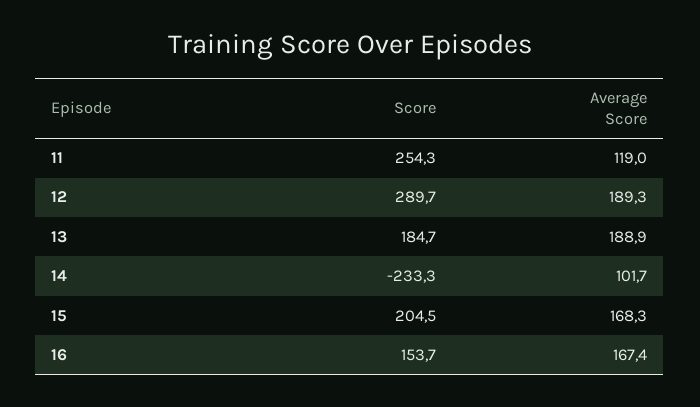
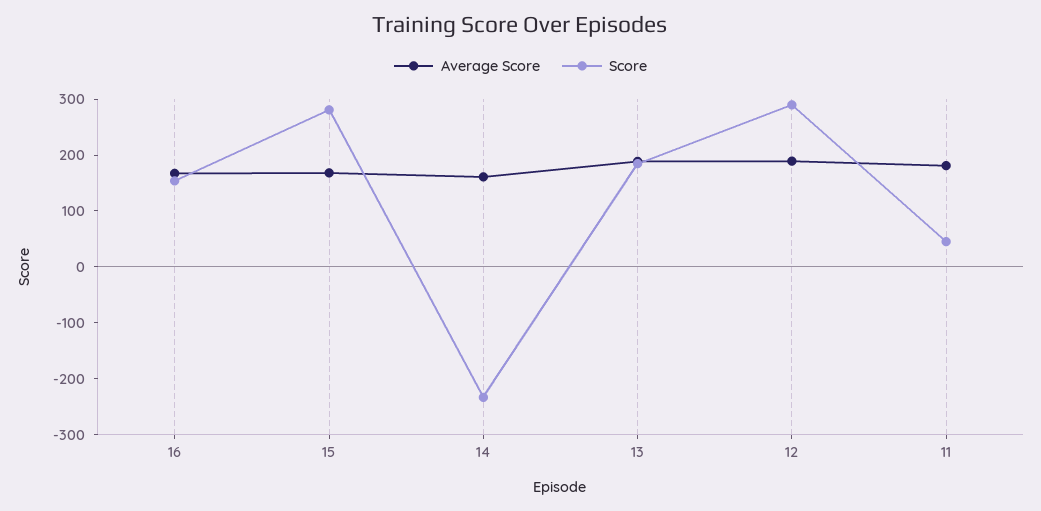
Score, 11: 254.3 -> 40
Average Score, 11: 119 -> 180
Average Score, 14: 101.7 -> 160
Score, 15: 204.5 -> 280

